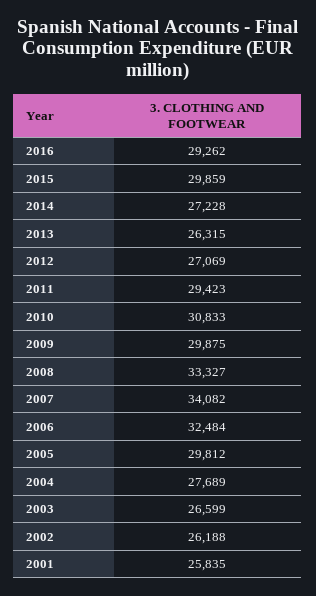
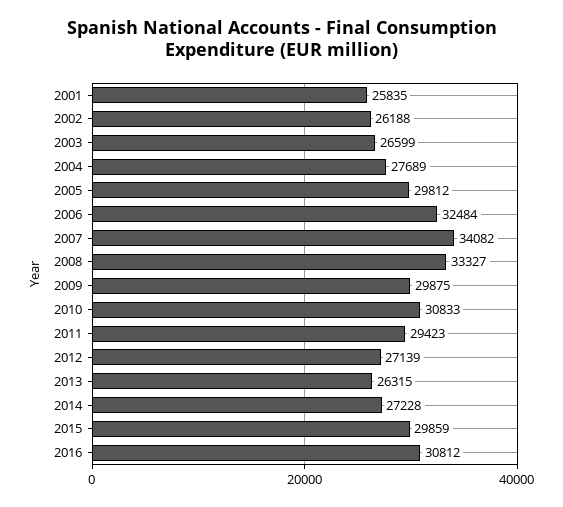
2016: 29262 -> 30812
2012: 27069 -> 27139

